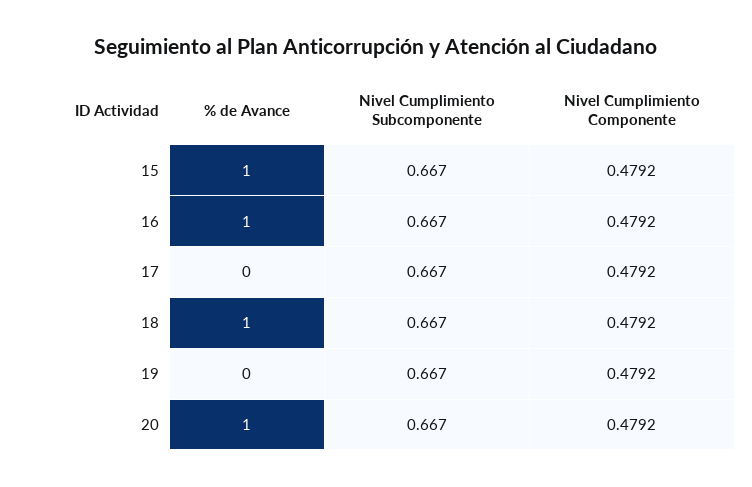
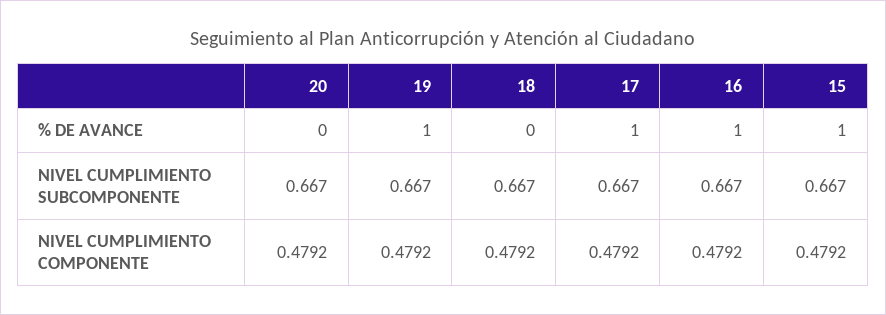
% de Avance, 17: 0 -> 1
% de Avance, 18: 1 -> 0
% de Avance, 19: 0 -> 1
% de Avance, 20: 1 -> 0

